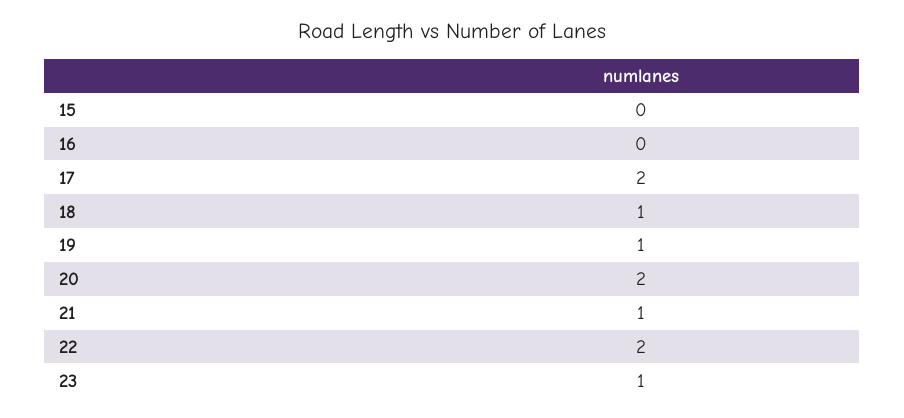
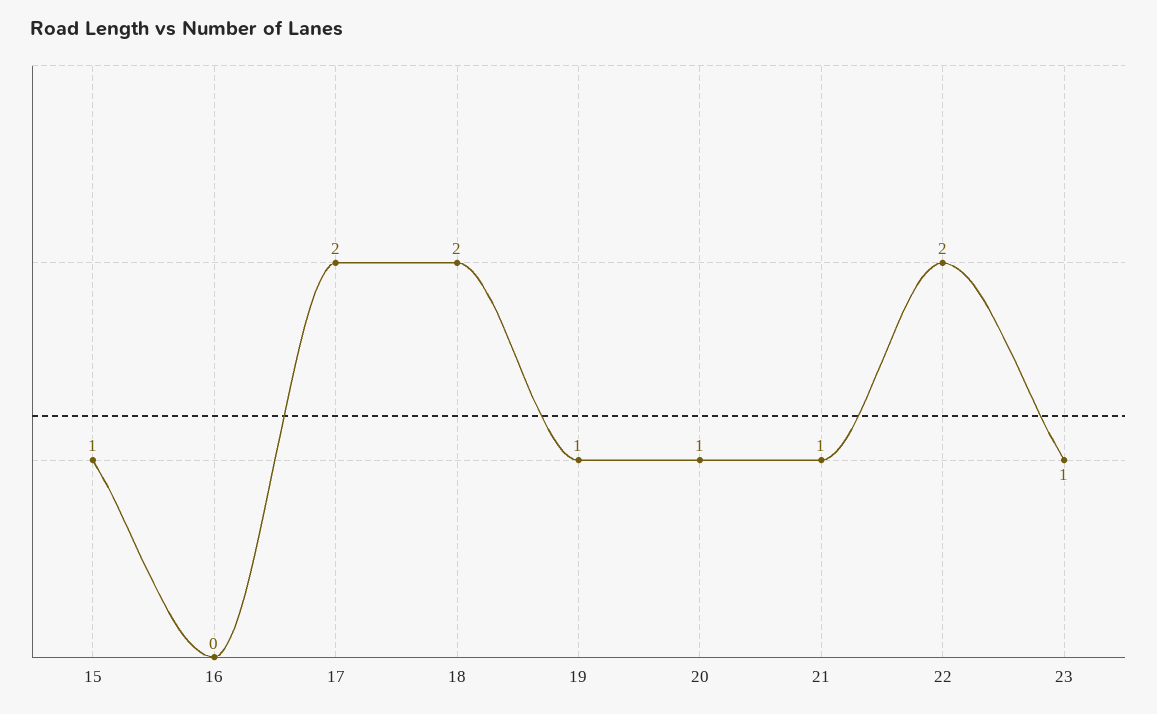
15: 0 -> 1
18: 1 -> 2
20: 2 -> 1

